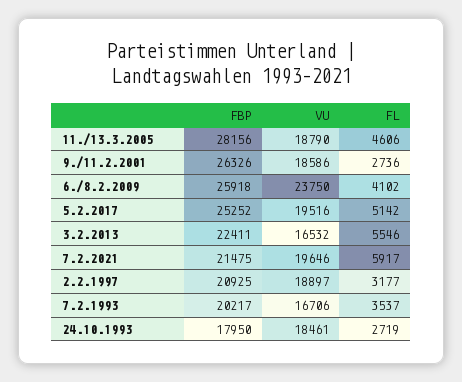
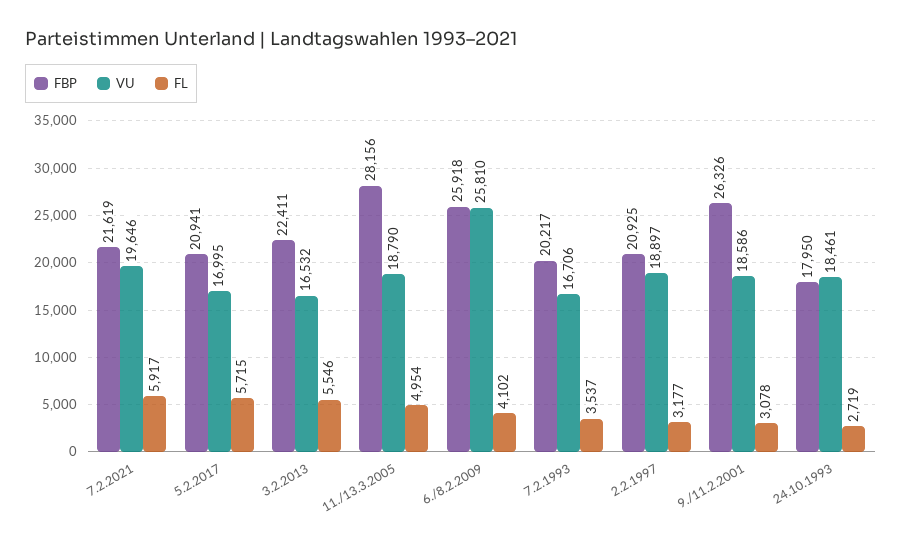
FL, 11./13.3.2005: 4606 -> 4954
FL, 9./11.2.2001: 2736 -> 3078
VU, 6./8.2.2009: 23750 -> 25810
FBP, 5.2.2017: 25252 -> 20941
VU, 5.2.2017: 19516 -> 16995
FL, 5.2.2017: 5142 -> 5715
FBP, 7.2.2021: 21475 -> 21619

